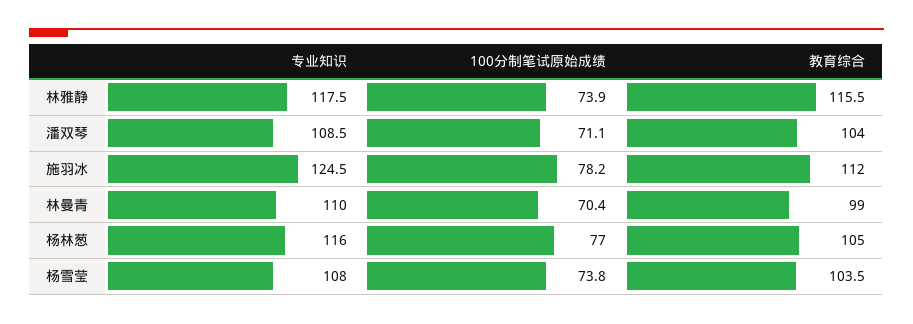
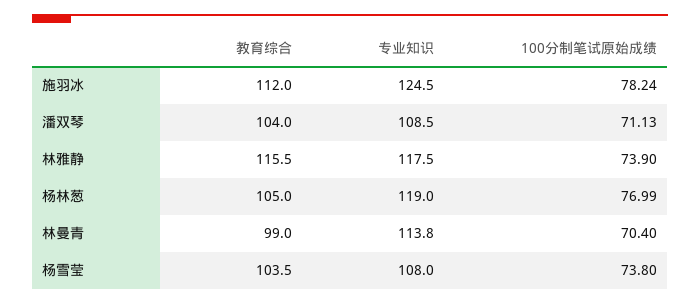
专业知识, 林曼青: 110 -> 113.8
专业知识, 杨林葱: 116 -> 119

